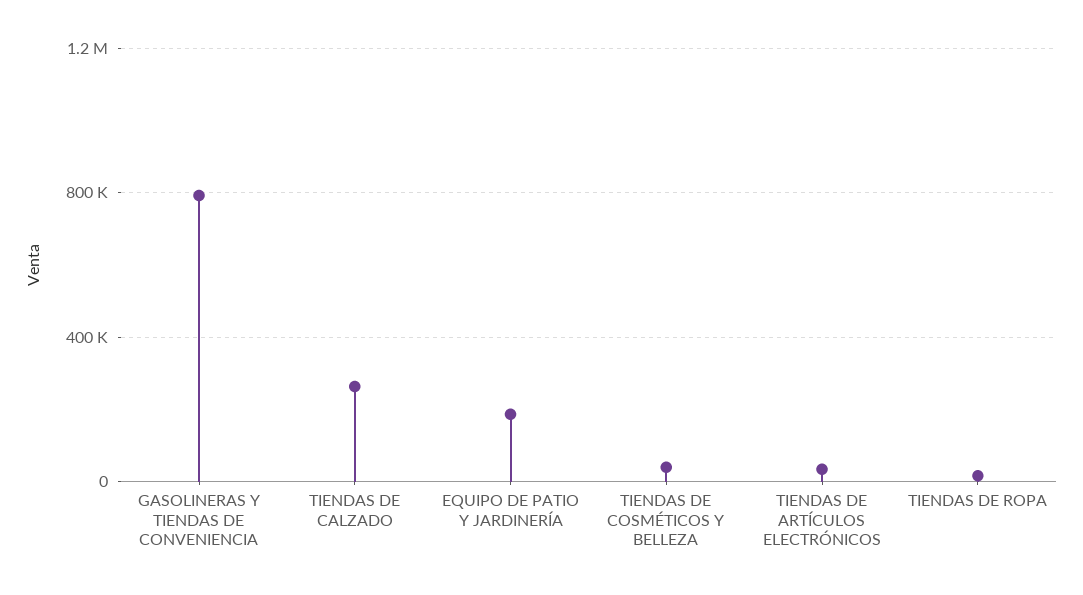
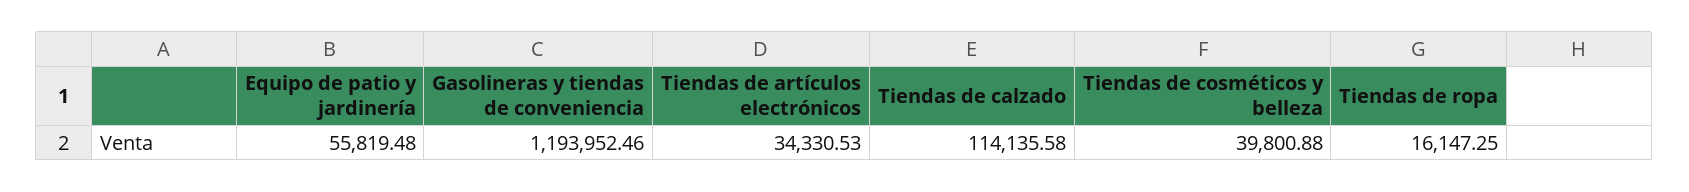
GASOLINERAS Y TIENDAS DE CONVENIENCIA: 800000 -> 1193952.46
TIENDAS DE CALZADO: 250000 -> 114135.58
EQUIPO DE PATIO Y JARDINERÍA: 200000 -> 55819.48

